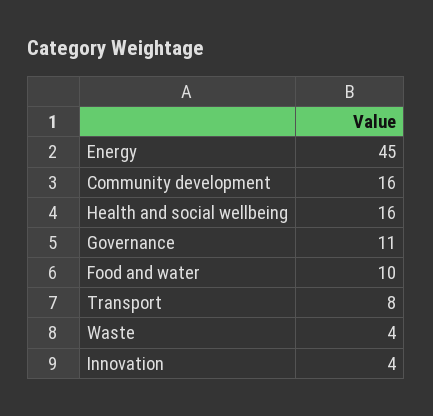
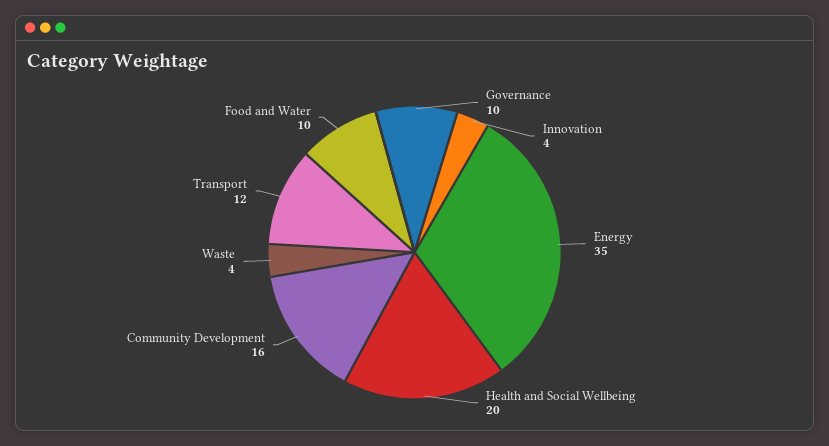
Energy: 45 -> 35
Health and social wellbeing: 16 -> 20
Governance: 11 -> 10
Transport: 8 -> 12

